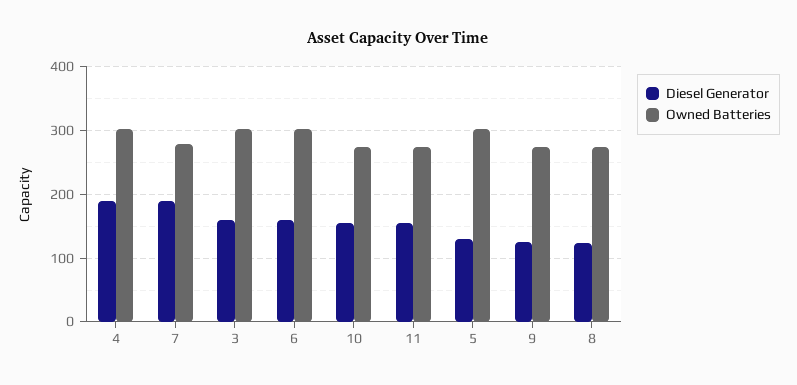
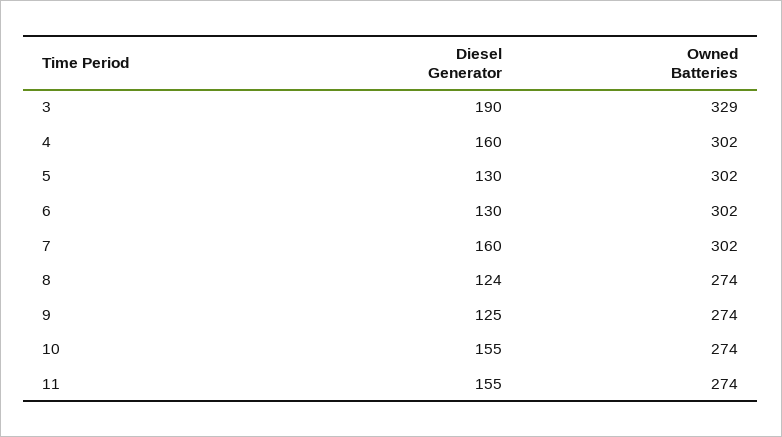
Diesel Generator, 4: 190 -> 160
Diesel Generator, 7: 190 -> 160
Owned Batteries, 7: 280 -> 302
Diesel Generator, 3: 160 -> 190
Owned Batteries, 3: 300 -> 329
Diesel Generator, 6: 160 -> 130

